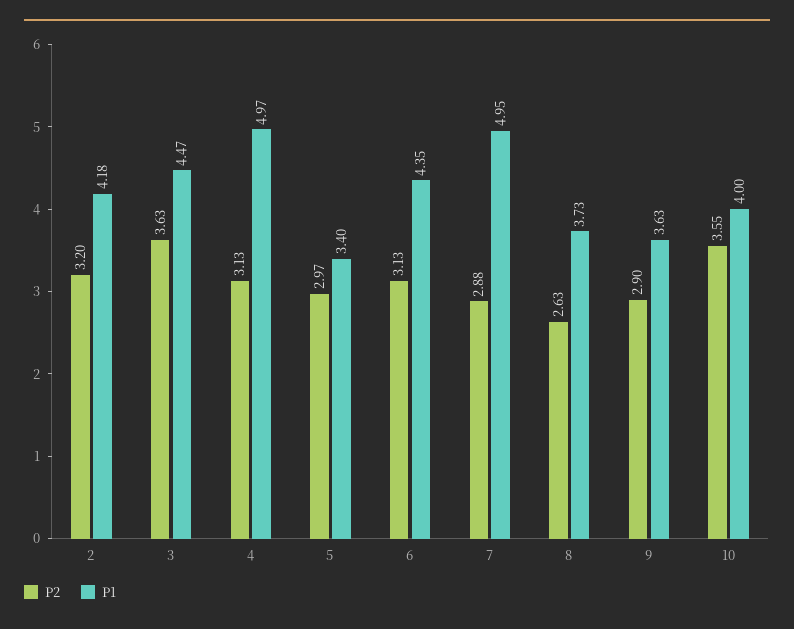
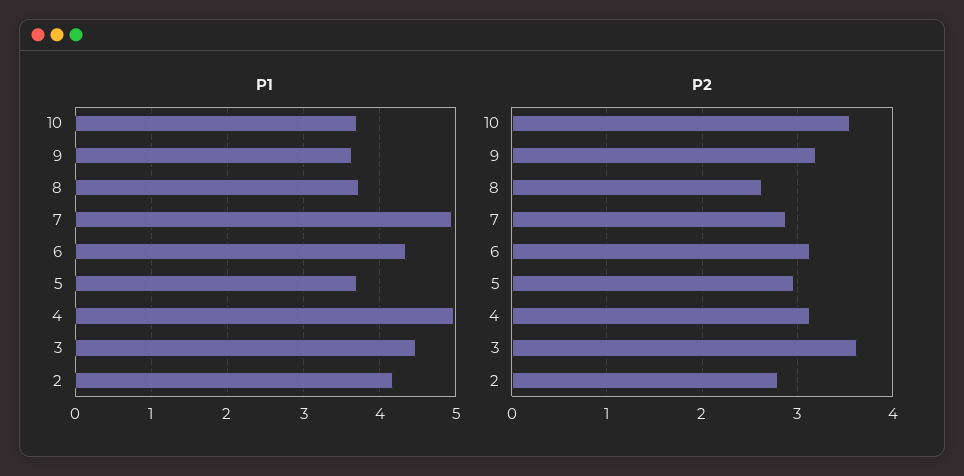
P2, 2: 3.2 -> 2.8
P1, 5: 3.4 -> 3.7
P2, 9: 2.9 -> 3.2
P1, 10: 4 -> 3.7

